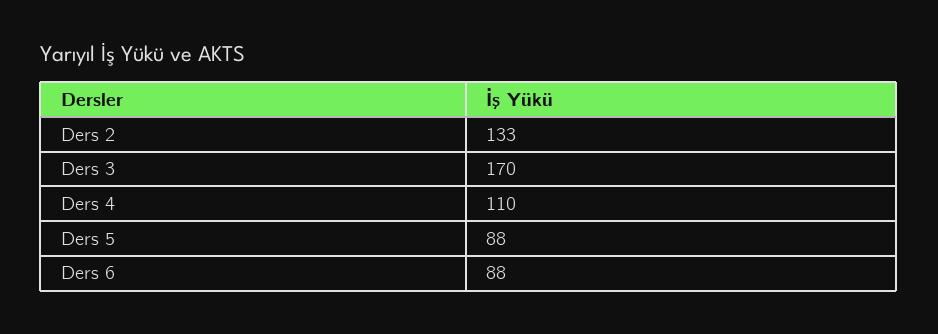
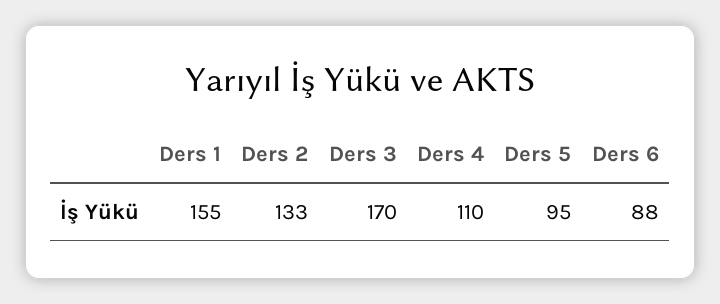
Ders 5: 88 -> 95
Ders 1: none -> 155

